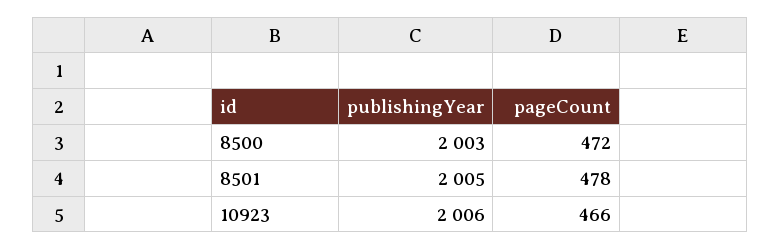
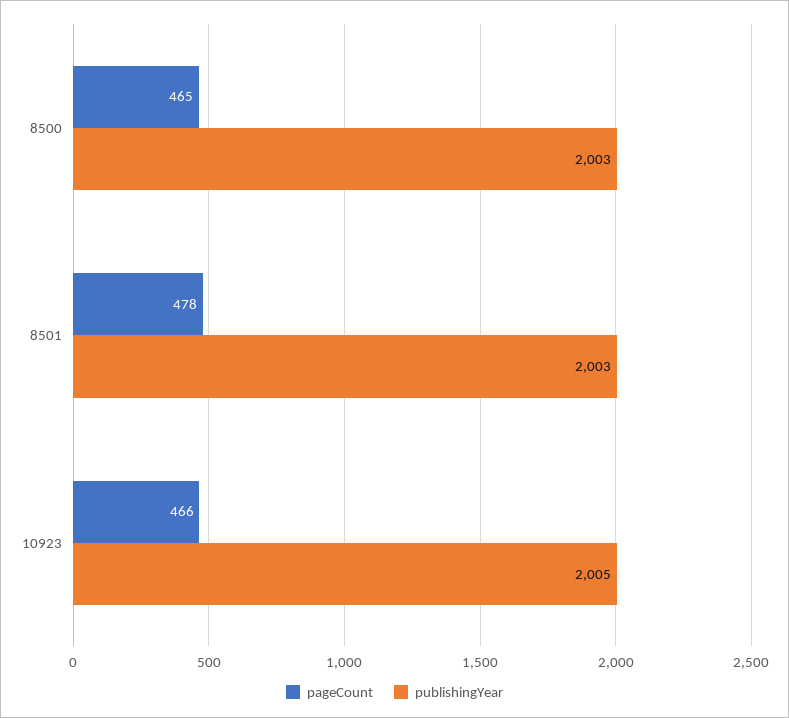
pageCount, 8500: 472 -> 465
publishingYear, 8501: 2005 -> 2003
publishingYear, 10923: 2006 -> 2005

